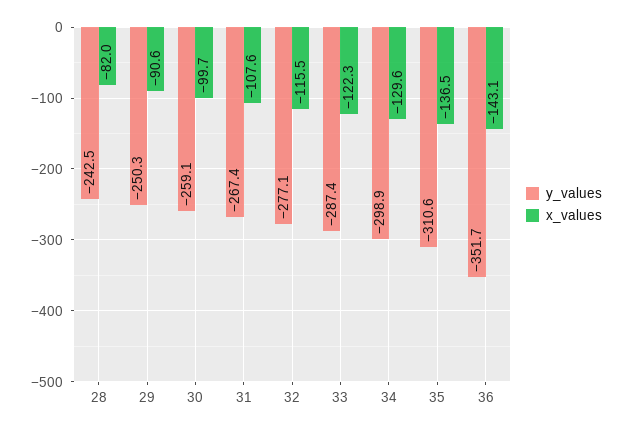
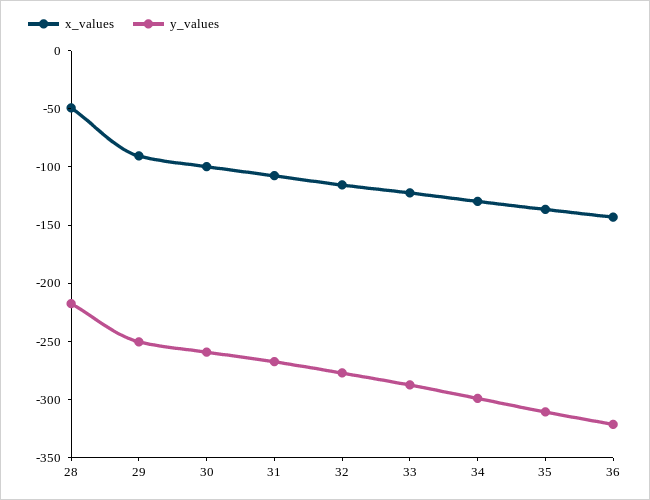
y_values, 28: -242.5 -> -220
x_values, 28: -82 -> -50
y_values, 36: -351.7 -> -320

